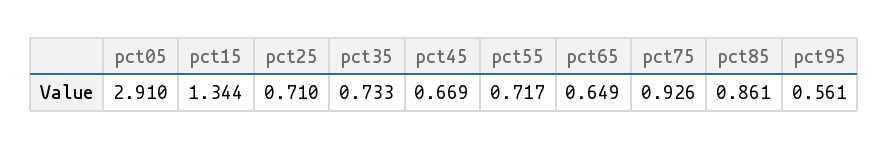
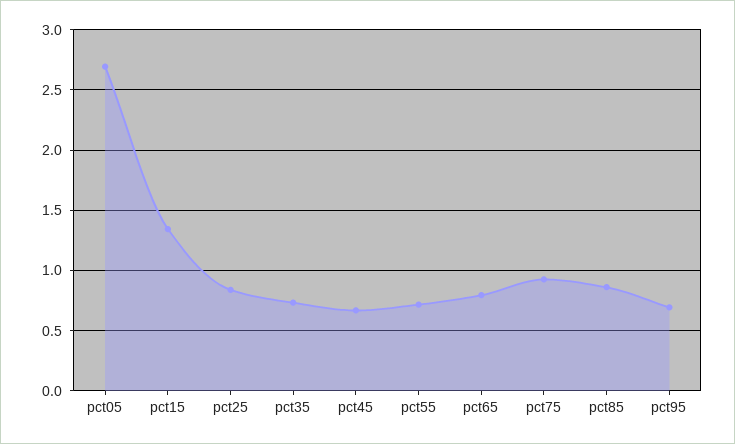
pct05: 2.91 -> 2.7
pct25: 0.71 -> 0.85
pct65: 0.649 -> 0.8
pct95: 0.561 -> 0.7

